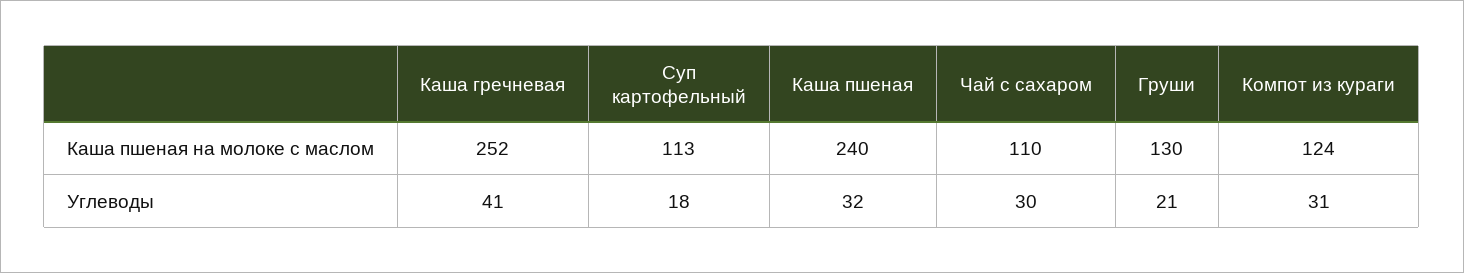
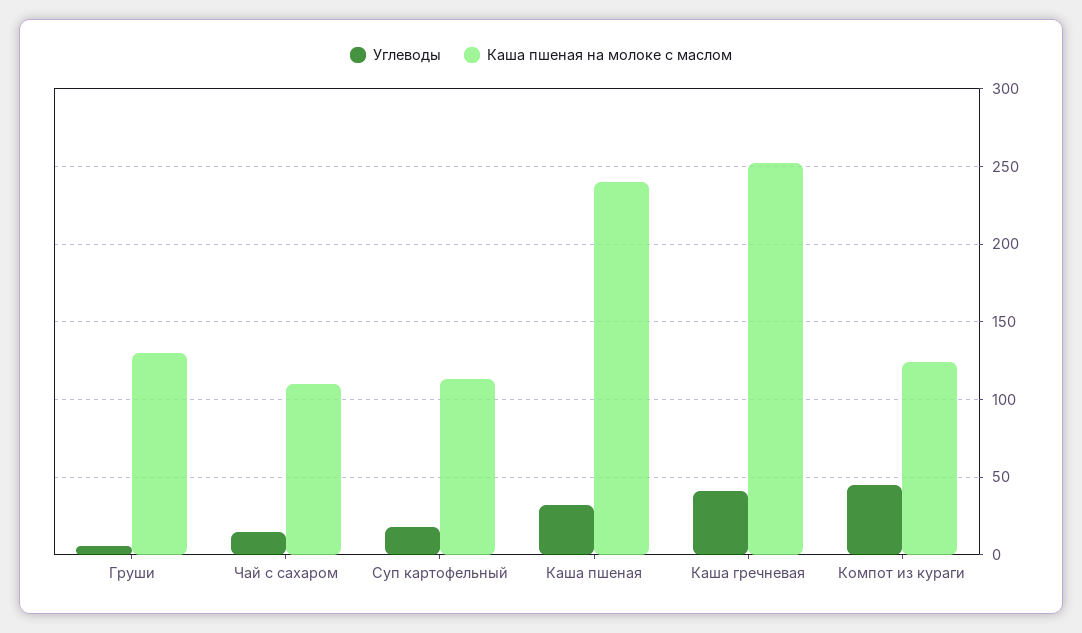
Углеводы, Чай с сахаром: 30 -> 15
Углеводы, Груши: 21 -> 5
Углеводы, Компот из кураги: 31 -> 45

